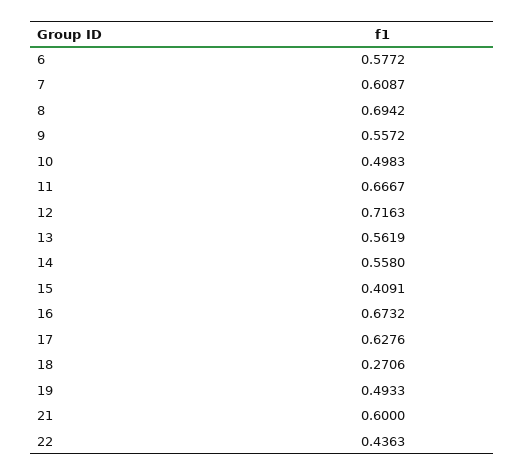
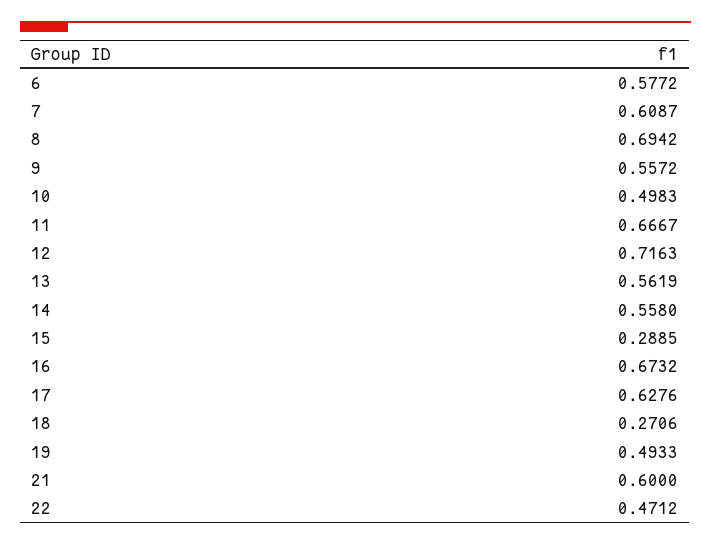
15: 0.4091 -> 0.2885
22: 0.4363 -> 0.4712

